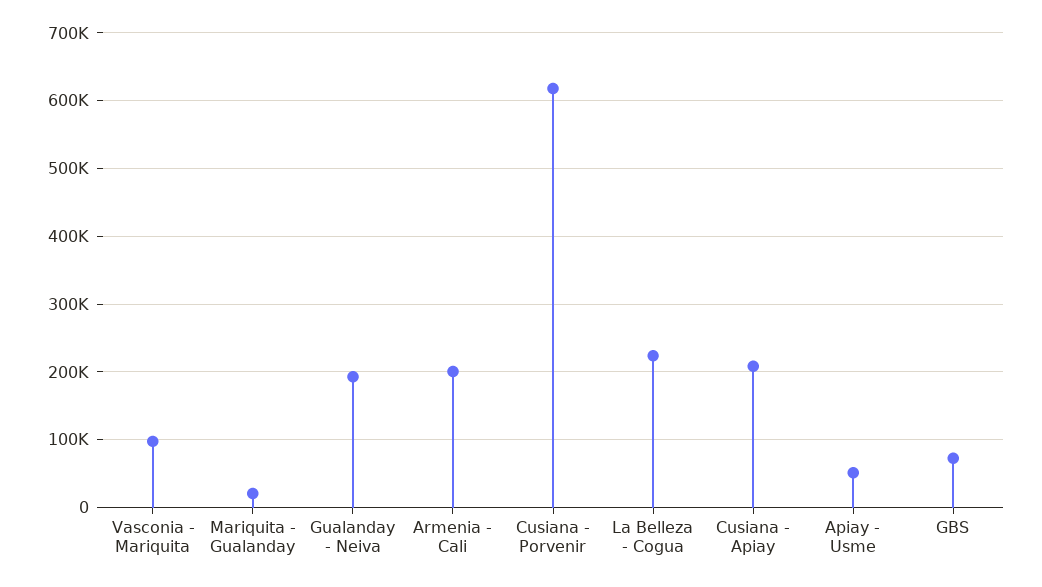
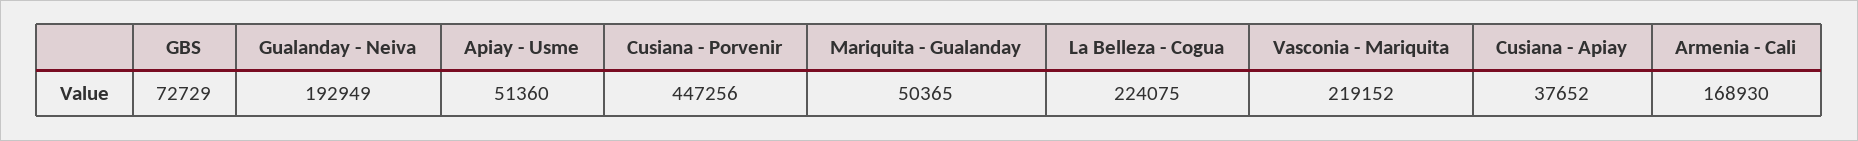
Vasconia - Mariquita: 100000 -> 219152
Mariquita - Gualanday: 20000 -> 50365
Armenia - Cali: 200000 -> 168930
Cusiana - Porvenir: 620000 -> 447256
Cusiana - Apiay: 210000 -> 37652

